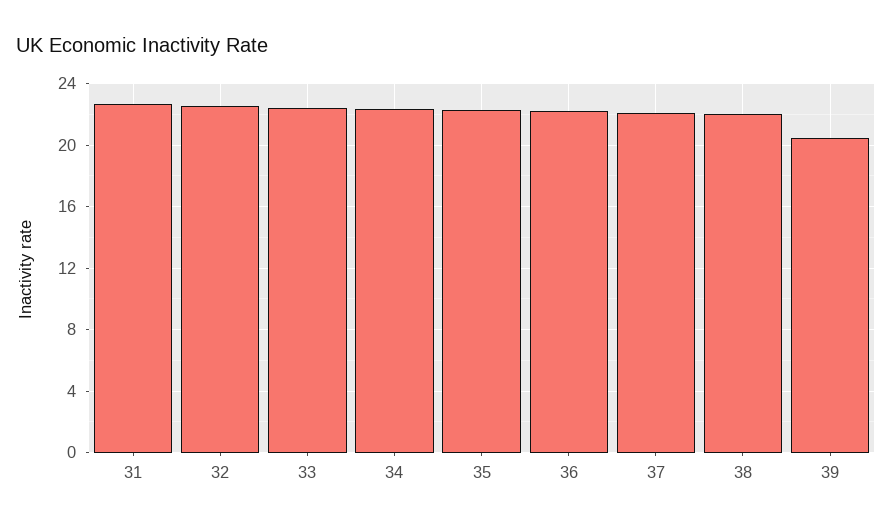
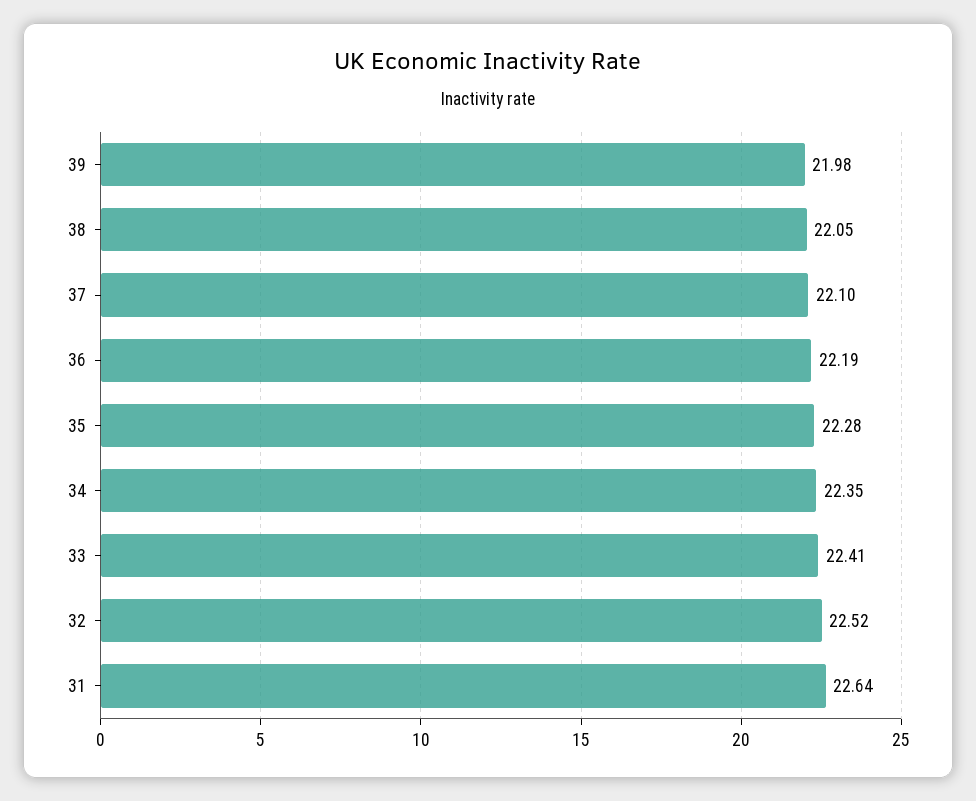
39: 20.5 -> 21.98

